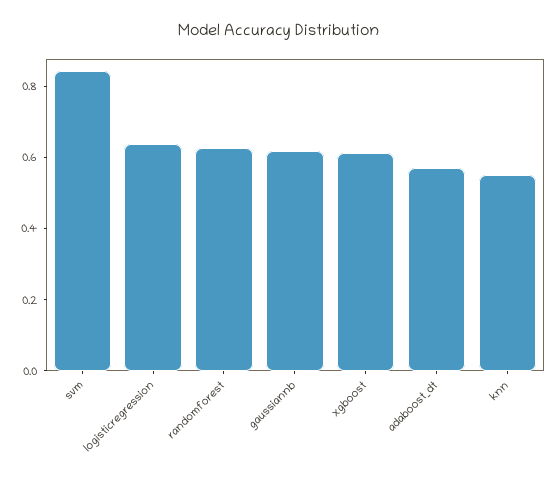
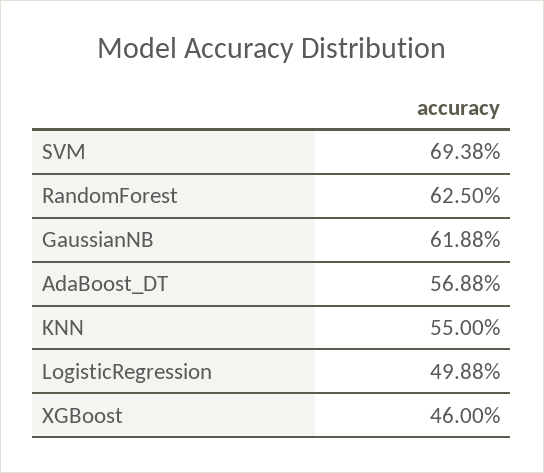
svm: 0.85 -> 0.6938
logisticregression: 0.65 -> 0.4988
xgboost: 0.6 -> 0.46

